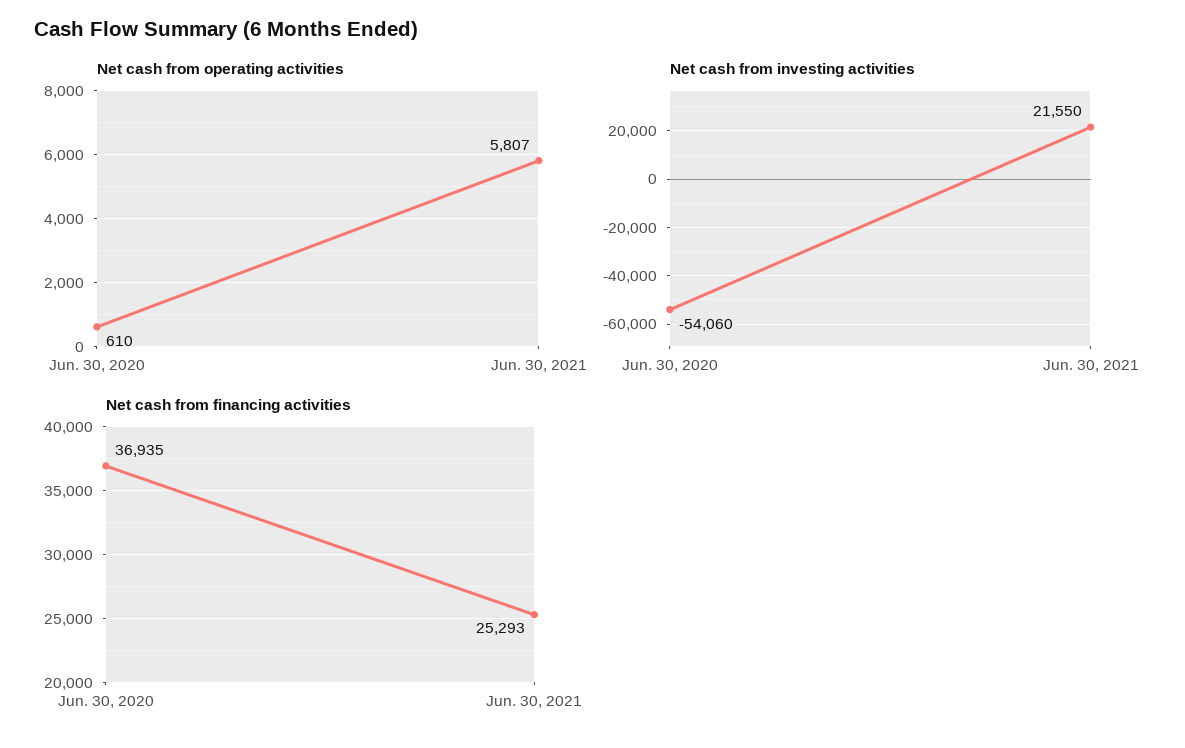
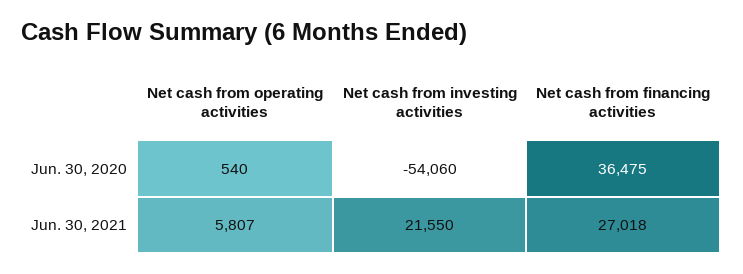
Net cash from operating activities, Jun. 30, 2020: 610 -> 540
Net cash from financing activities, Jun. 30, 2020: 36935 -> 36475
Net cash from financing activities, Jun. 30, 2021: 25293 -> 27018

